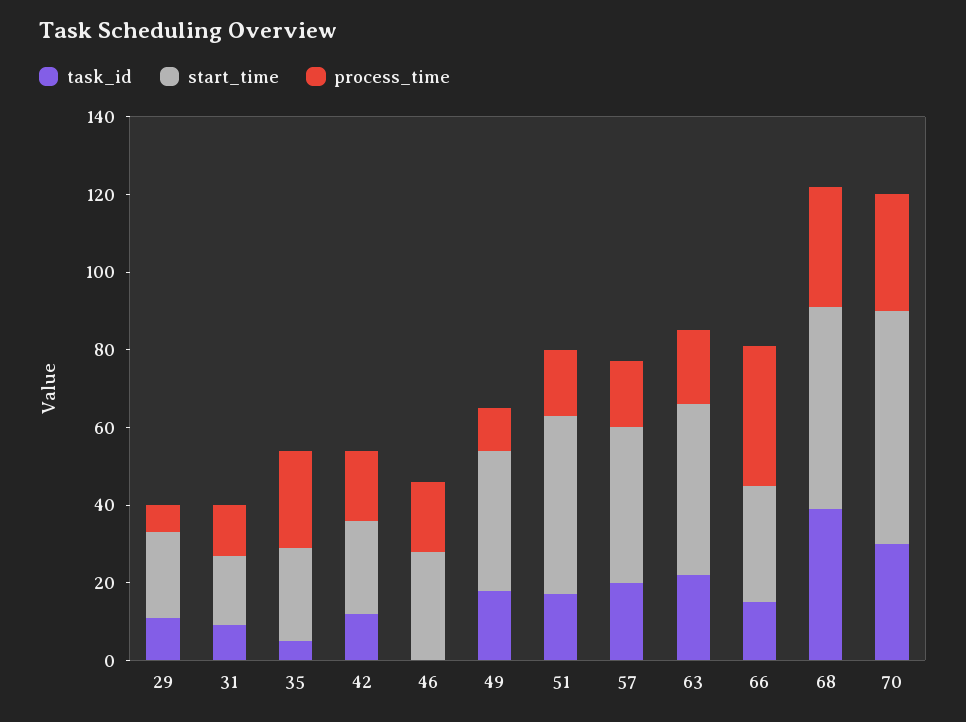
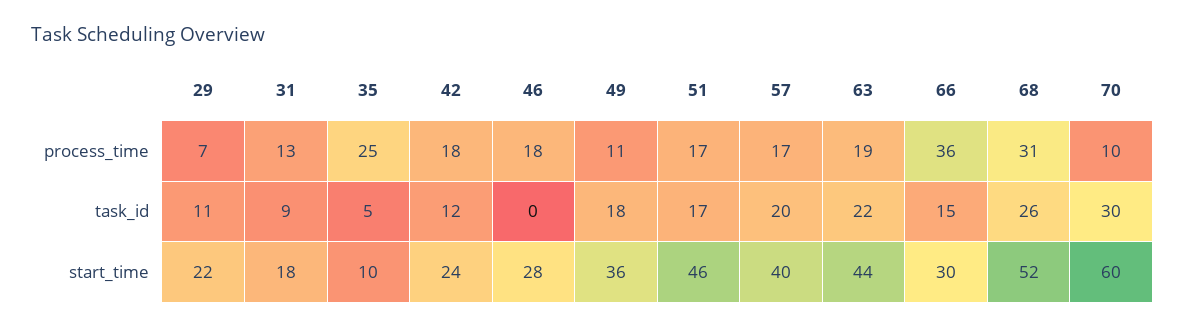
start_time, 35: 25 -> 10
task_id, 68: 40 -> 26
process_time, 70: 30 -> 10

